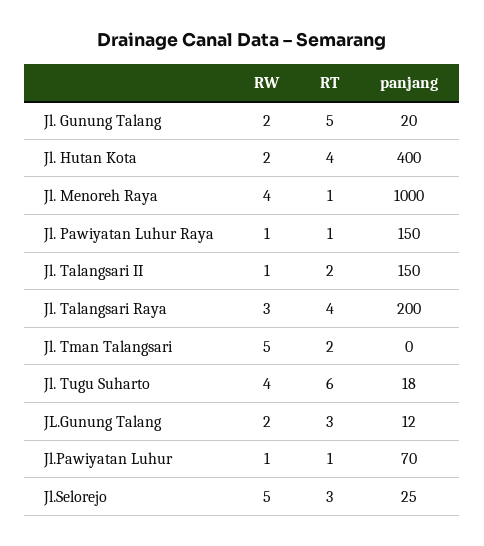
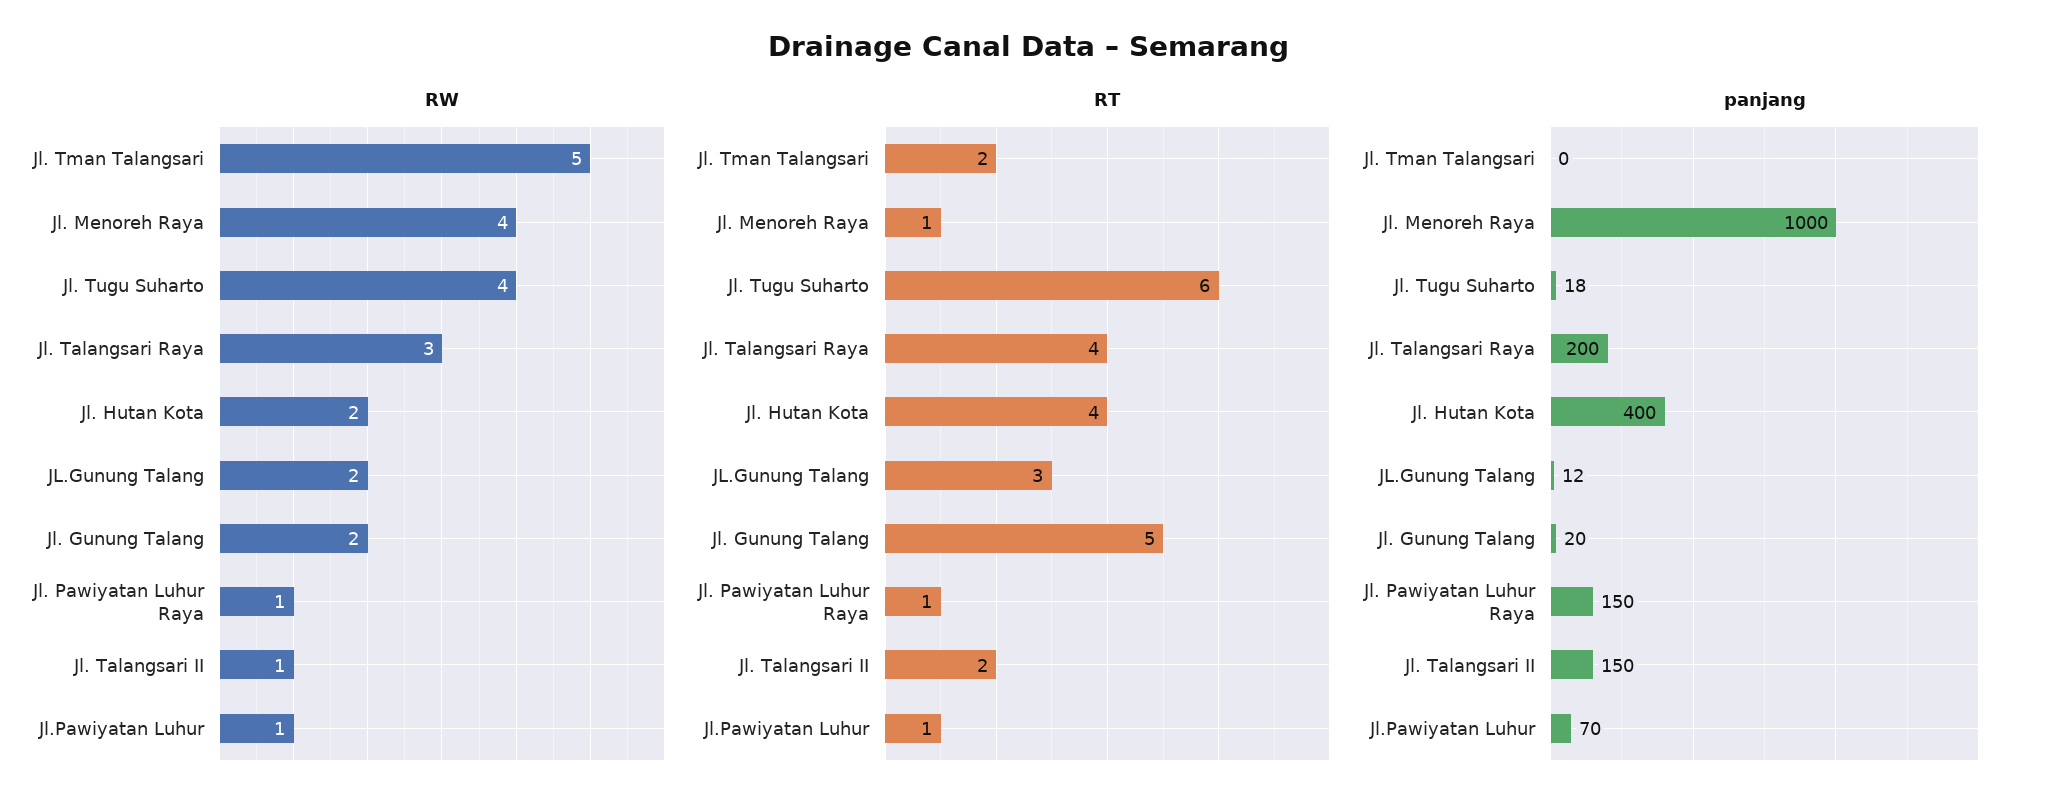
RW, Jl.Selorejo: 5 -> none
RT, Jl.Selorejo: 3 -> none
panjang, Jl.Selorejo: 25 -> none

